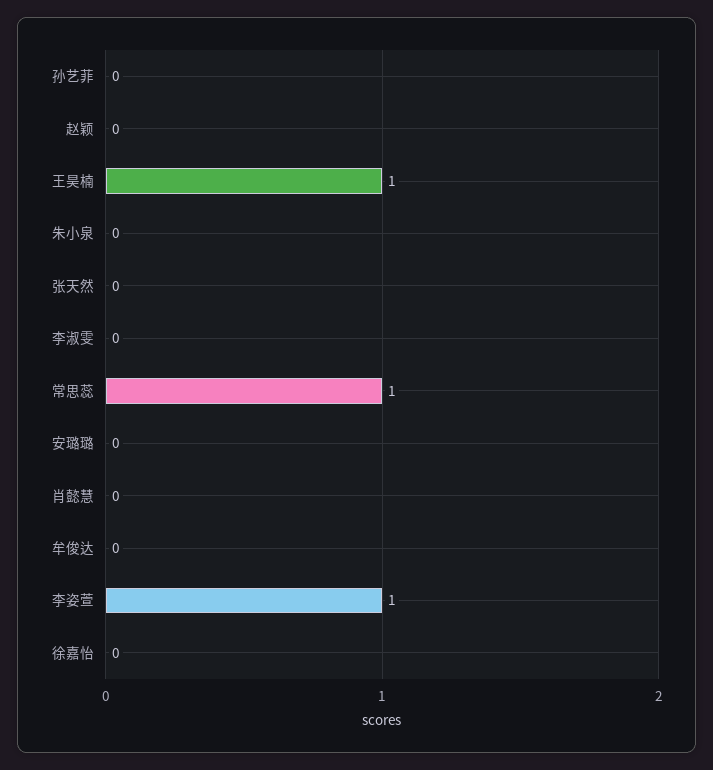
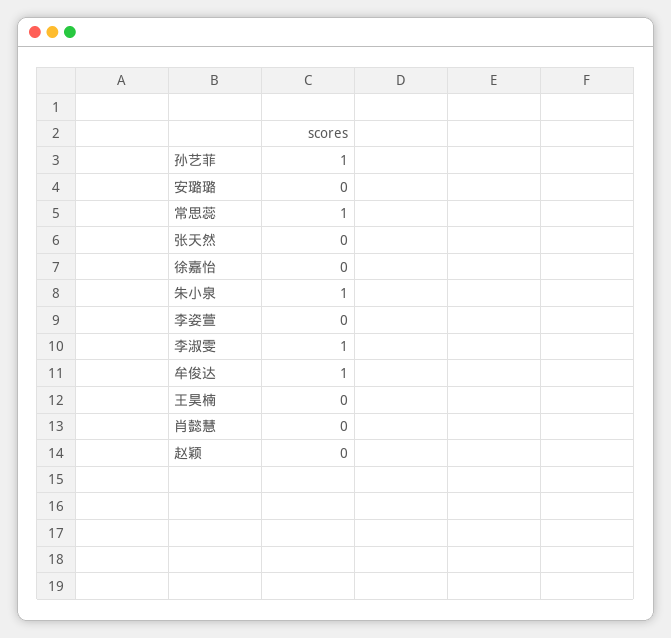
孙艺菲: 0 -> 1
王昊楠: 1 -> 0
朱小泉: 0 -> 1
李淑雯: 0 -> 1
牟俊达: 0 -> 1
李姿萱: 1 -> 0

